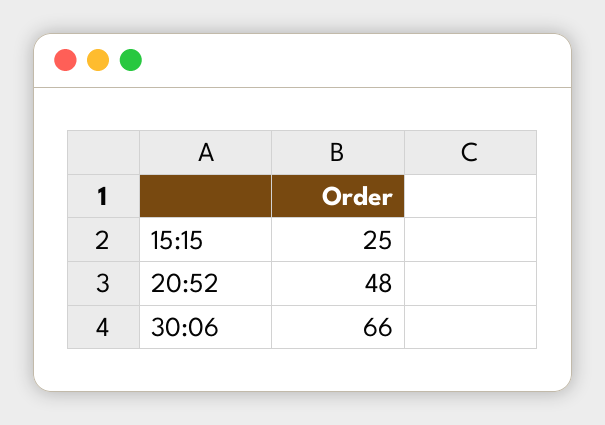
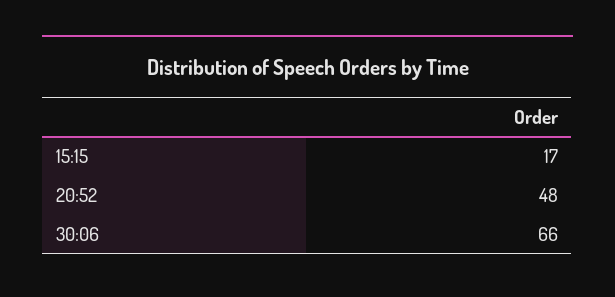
15:15: 25 -> 17

